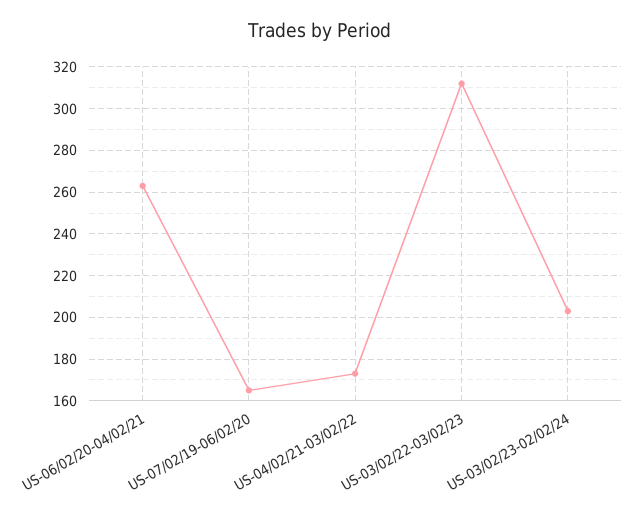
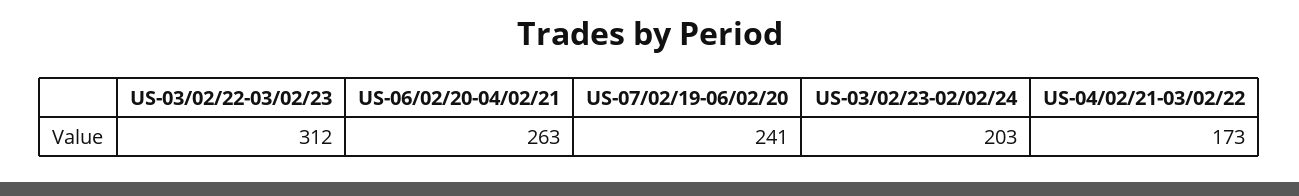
US-07/02/19-06/02/20: 165 -> 241

